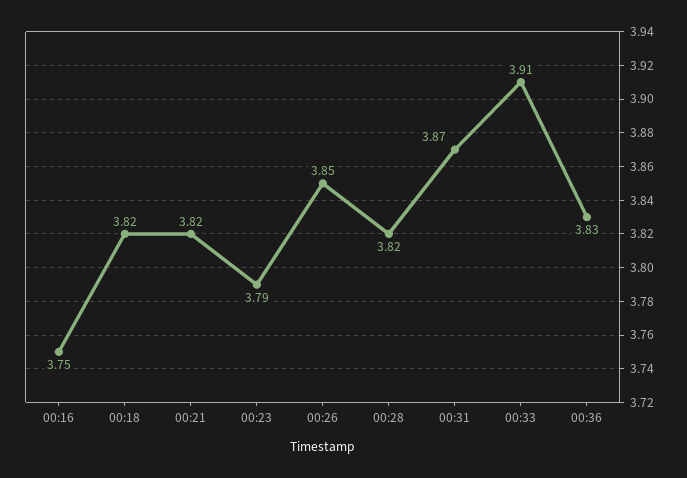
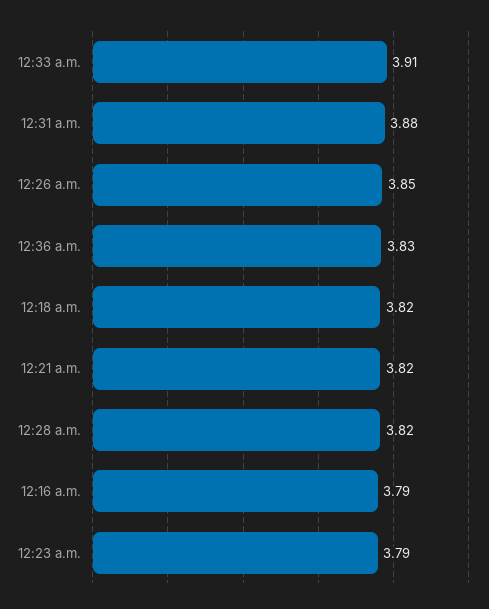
00:16: 3.75 -> 3.79
00:31: 3.87 -> 3.88

